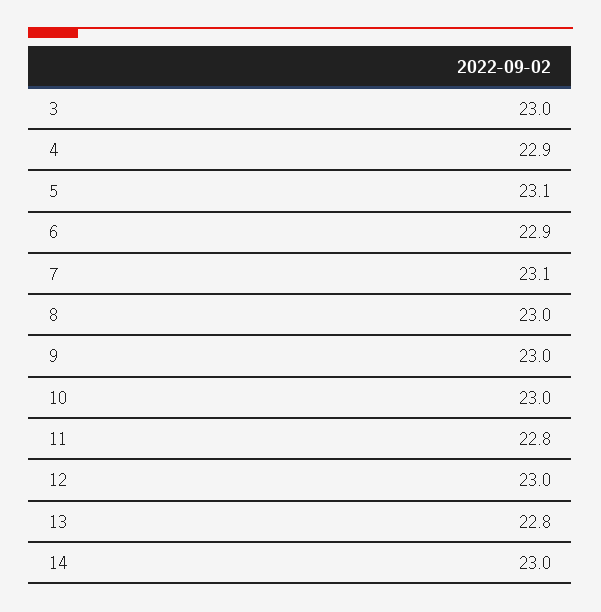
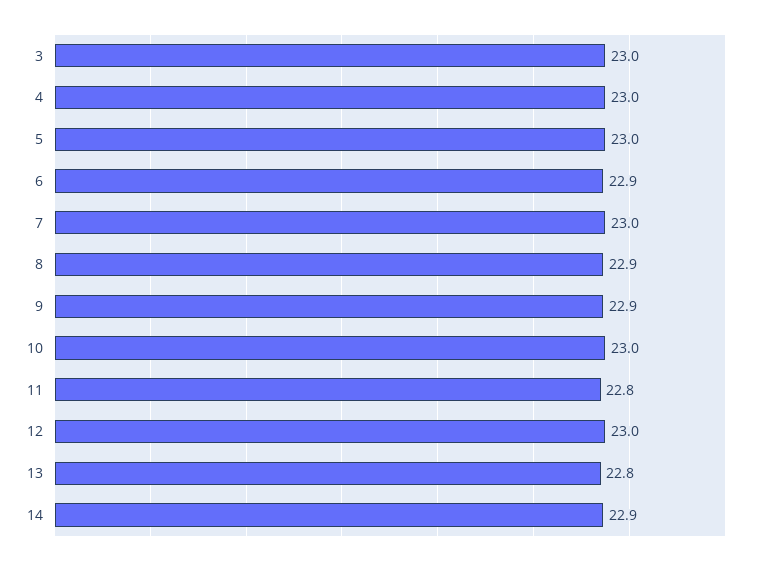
4: 22.9 -> 23
5: 23.1 -> 23
7: 23.1 -> 23
8: 23 -> 22.9
9: 23 -> 22.9
14: 23 -> 22.9

